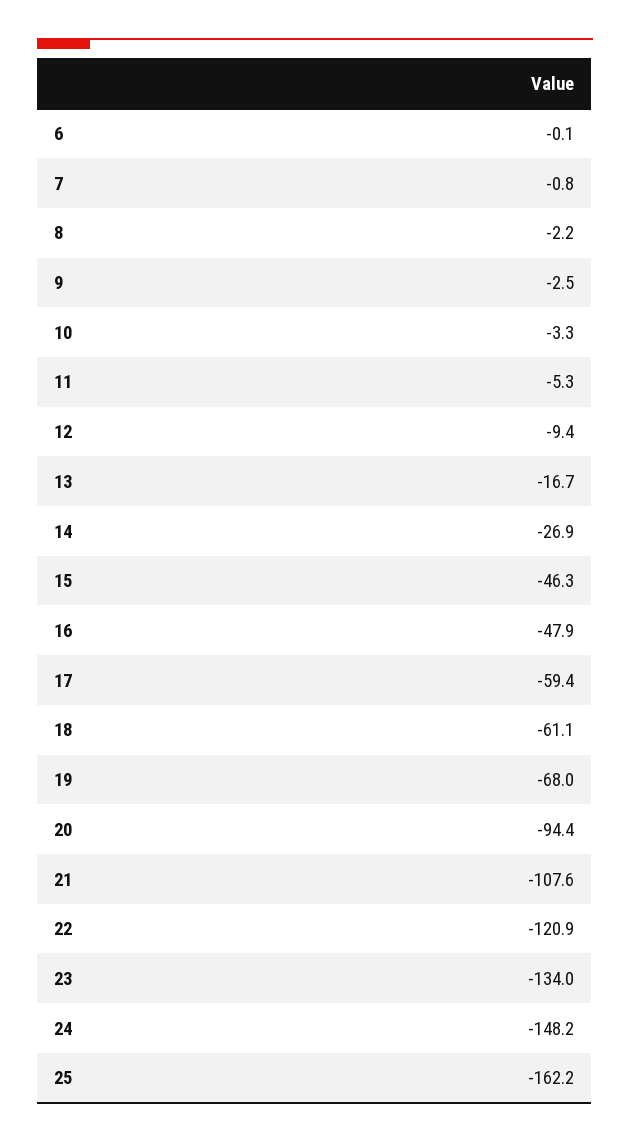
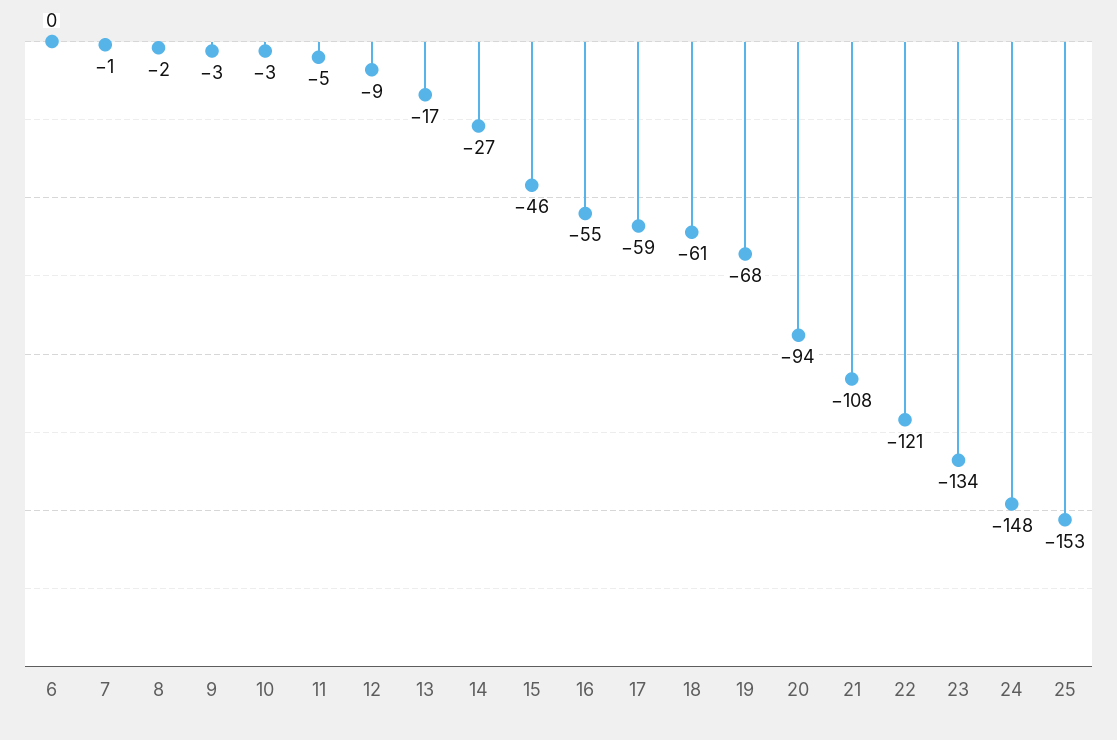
16: -47.9 -> -55
25: -162.2 -> -153

